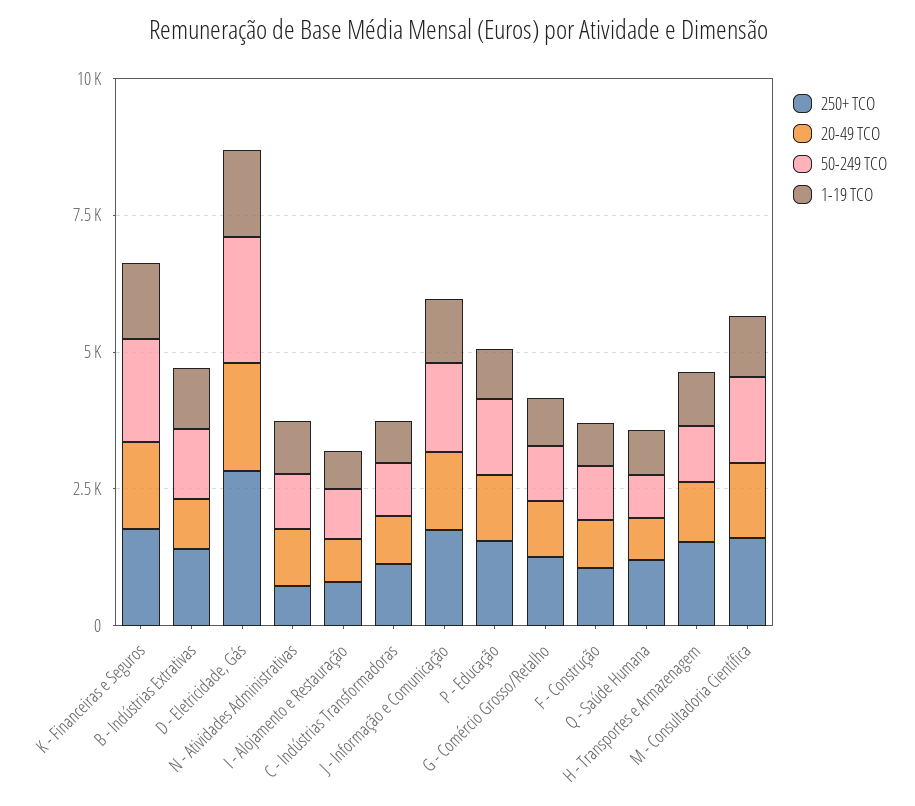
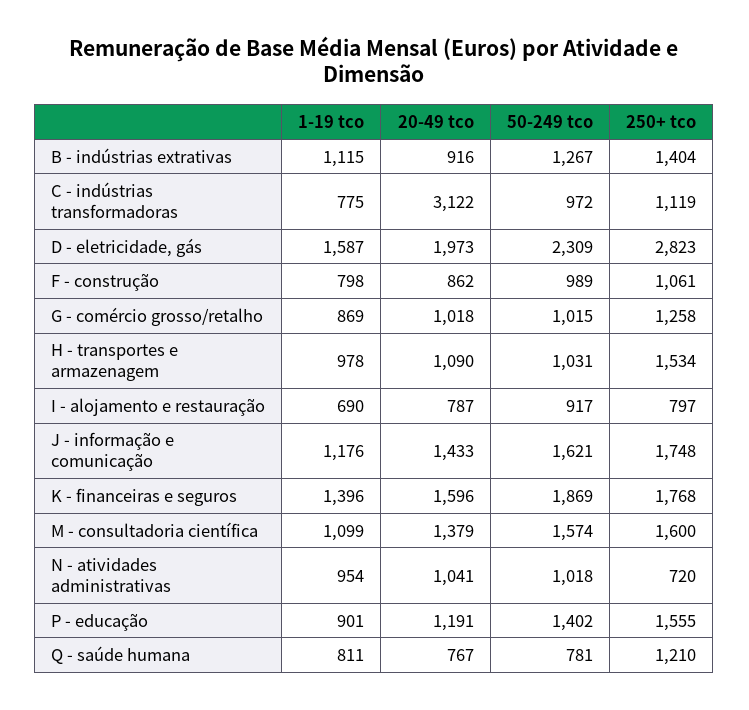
20-49 TCO, C - Indústrias Transformadoras: 1000 -> 3122

